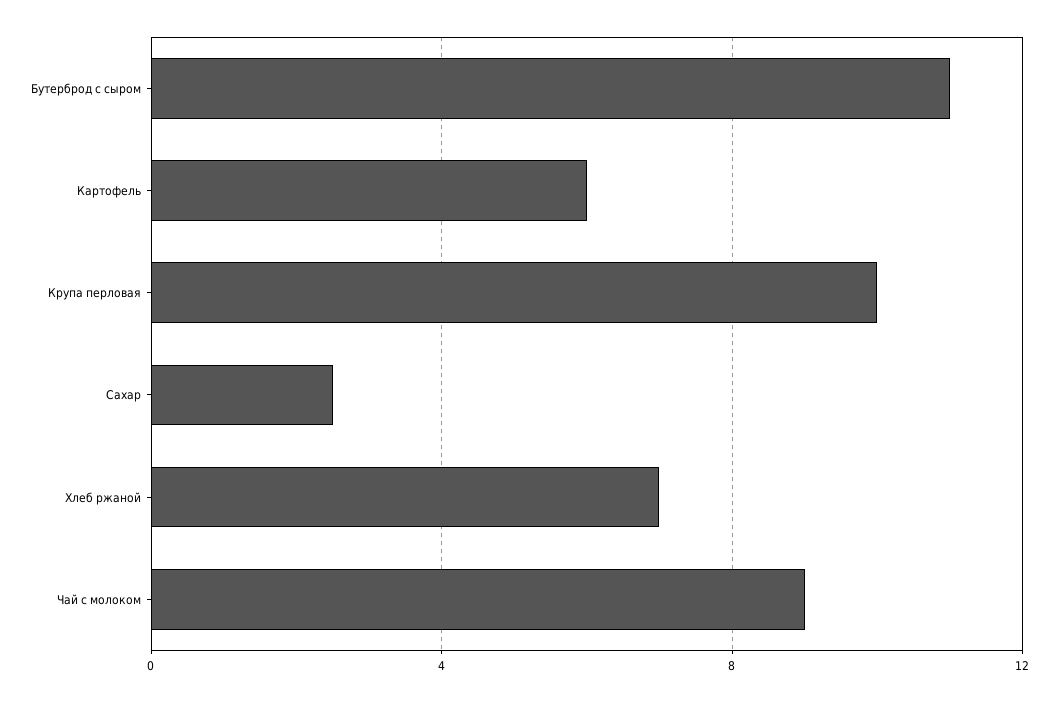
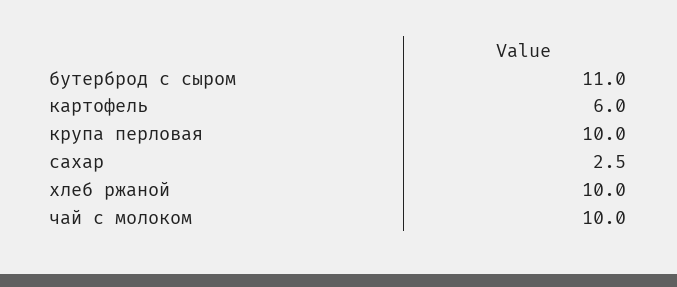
Хлеб ржаной: 7 -> 10
Чай с молоком: 9 -> 10

